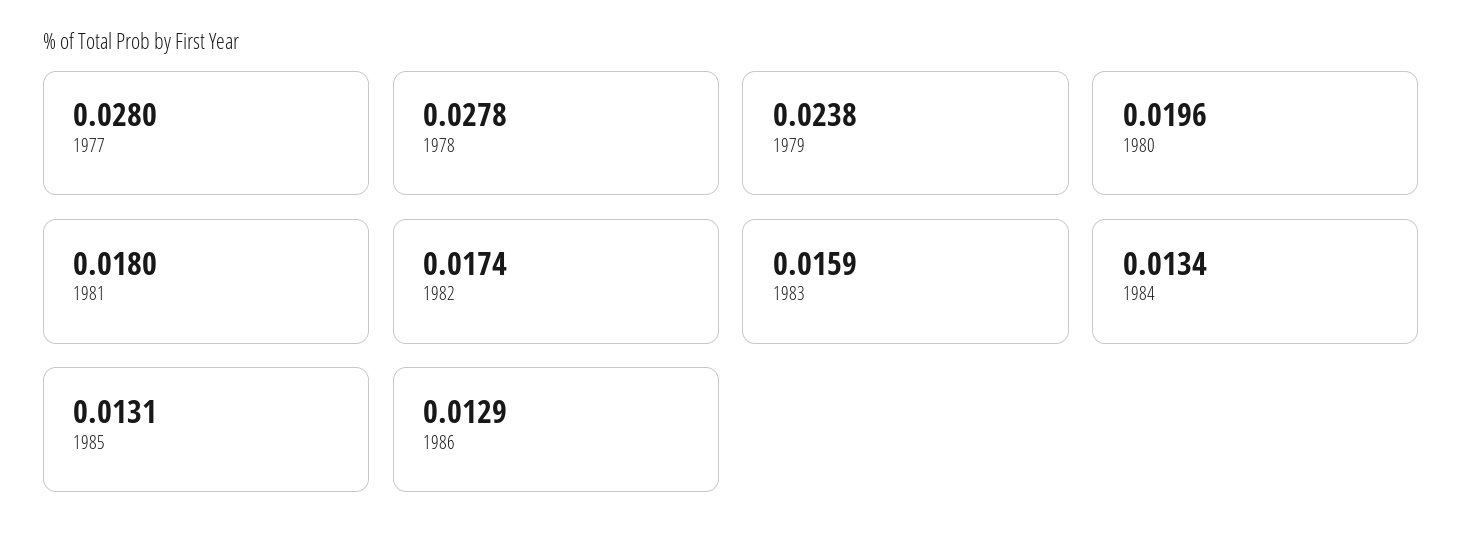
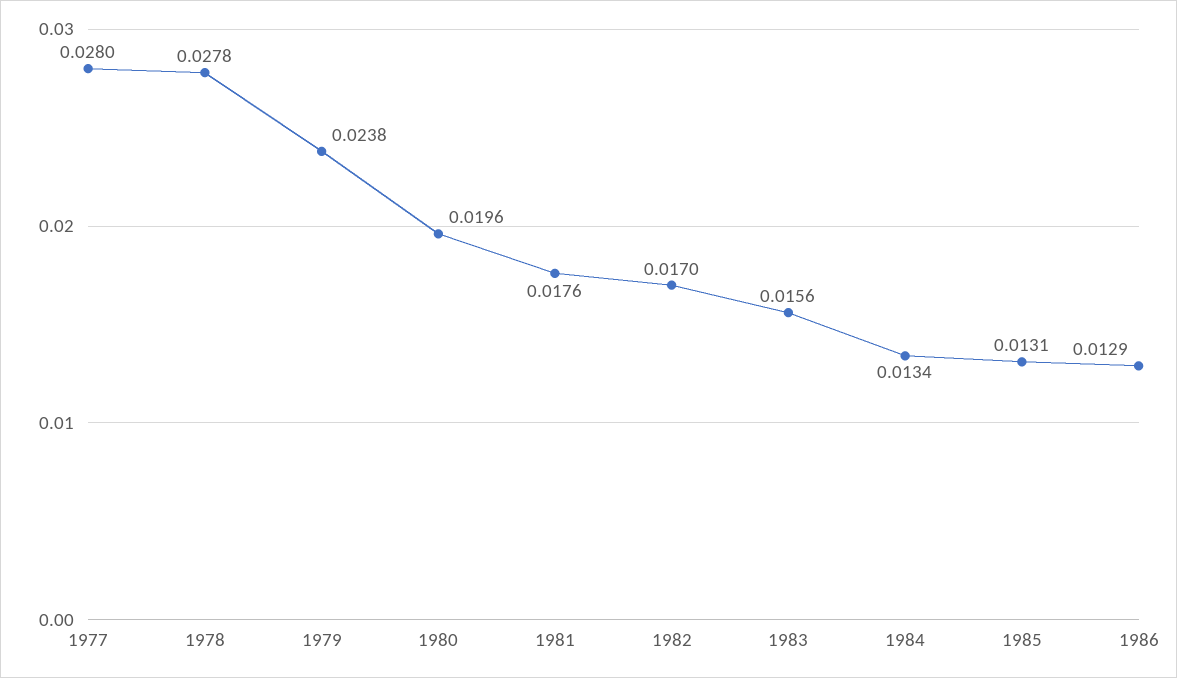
1981: 0.018 -> 0.0176
1982: 0.0174 -> 0.017
1983: 0.0159 -> 0.0156

